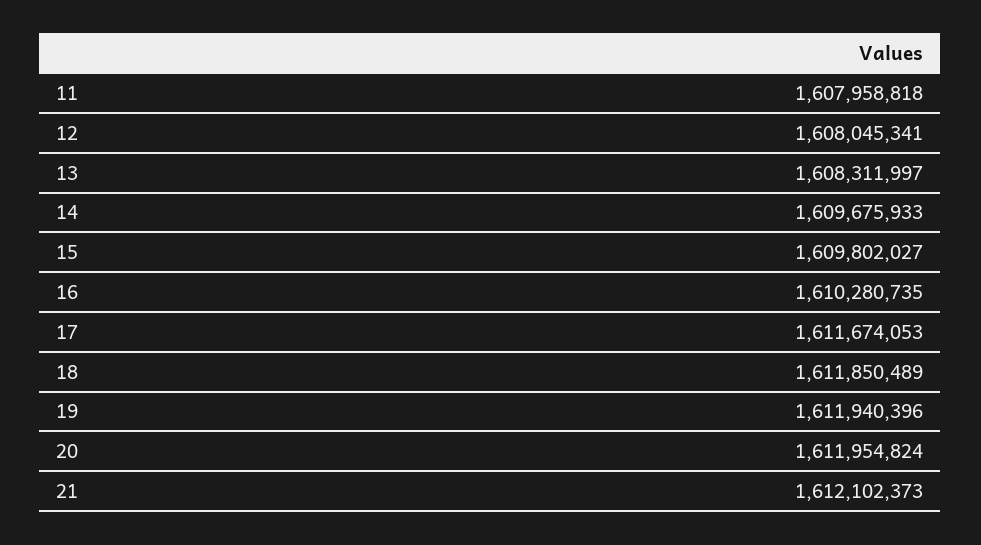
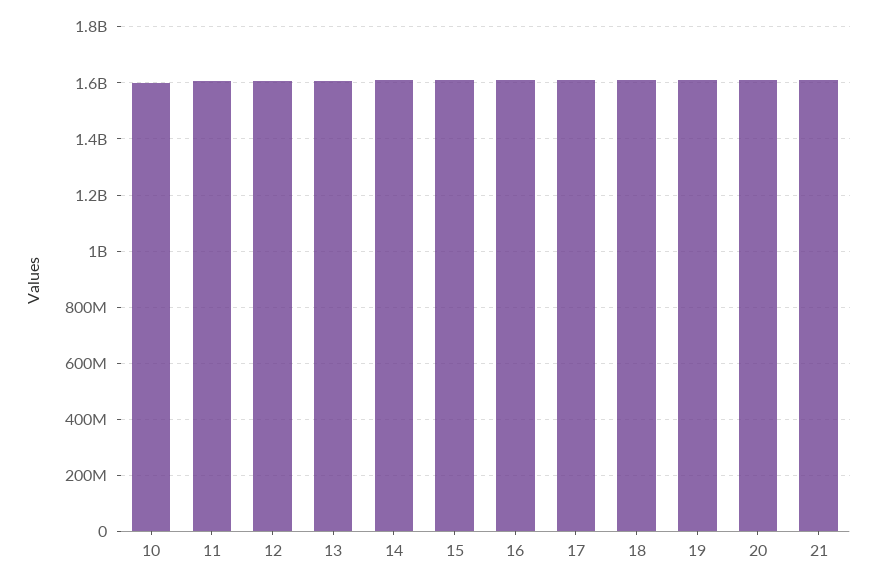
10: none -> 1600000000

